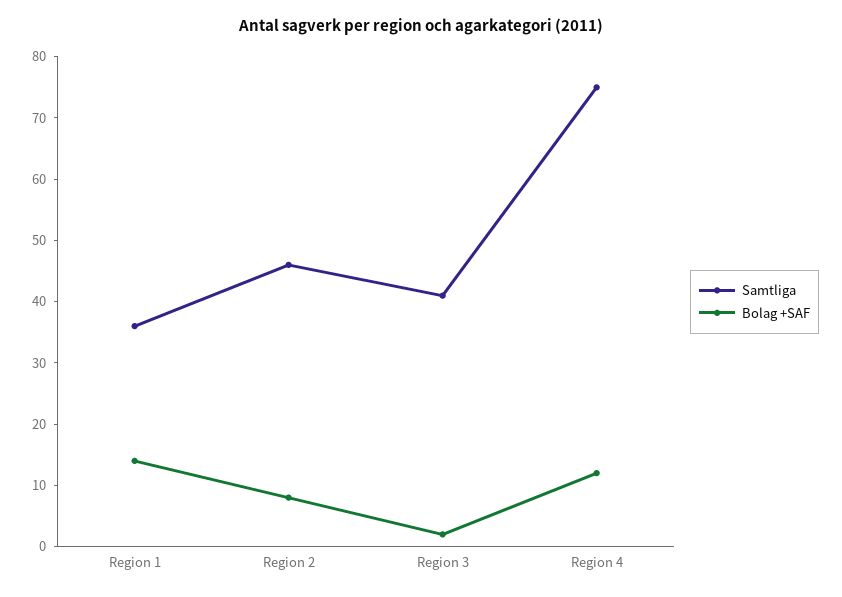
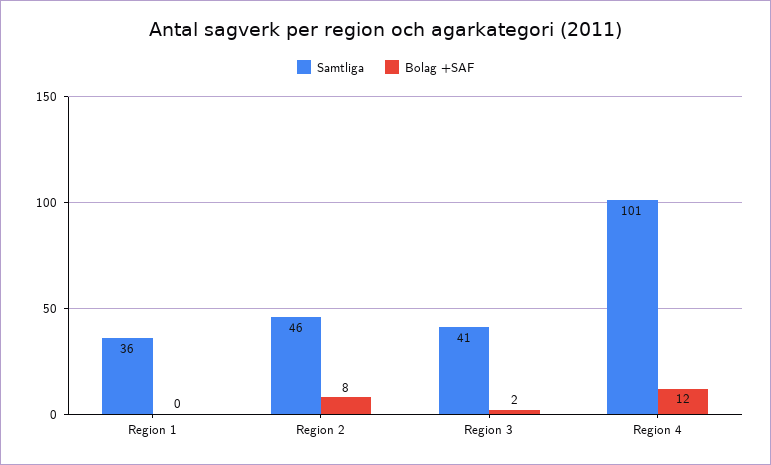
Bolag +SAF, Region 1: 15 -> 0
Samtliga, Region 4: 75 -> 101

